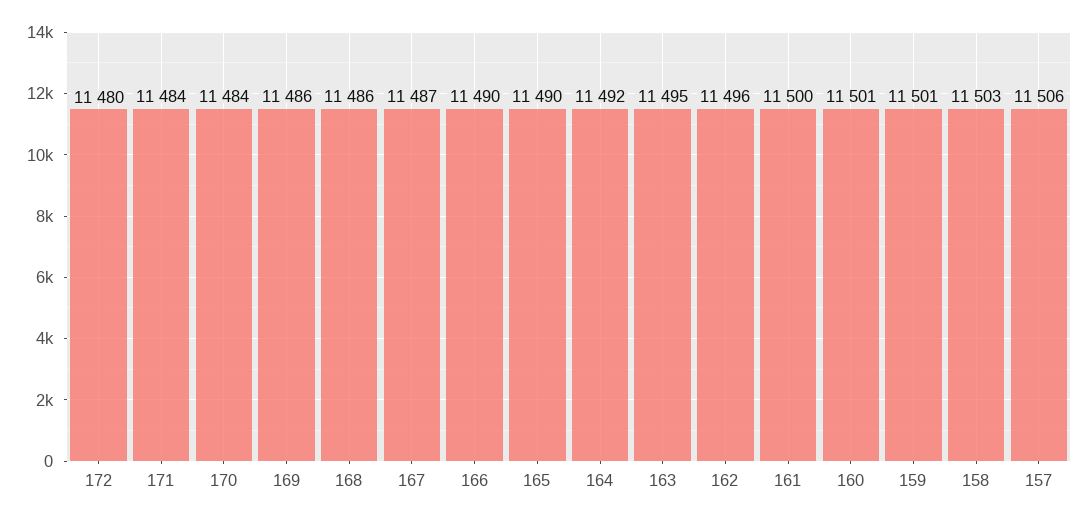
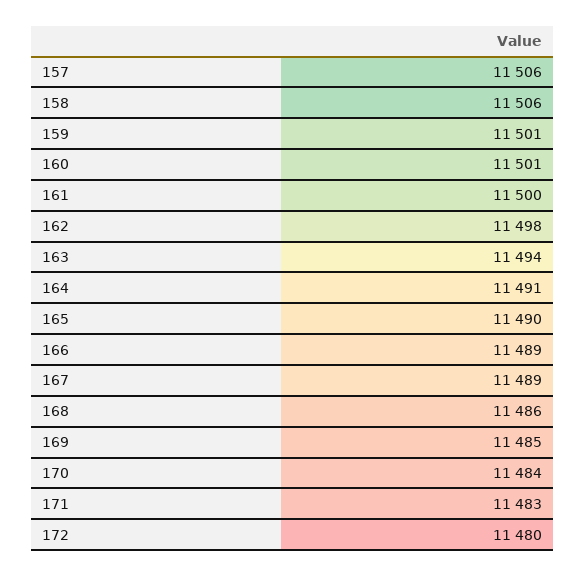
171: 11484 -> 11483
169: 11486 -> 11485
167: 11487 -> 11489
166: 11490 -> 11489
164: 11492 -> 11491
163: 11495 -> 11494
162: 11496 -> 11498
158: 11503 -> 11506

